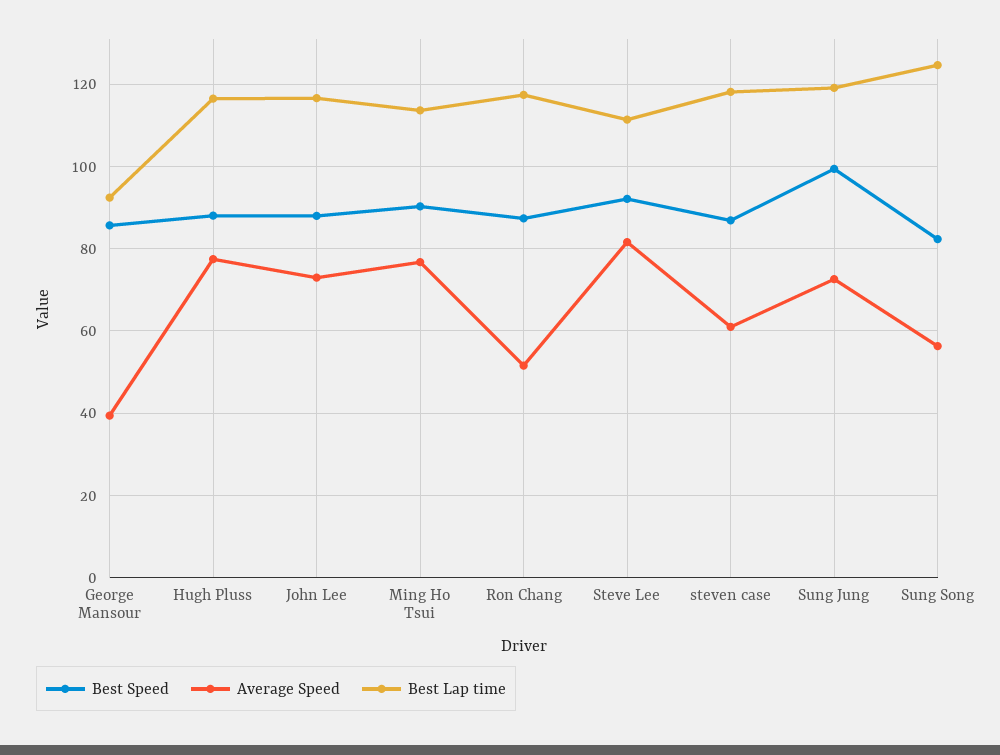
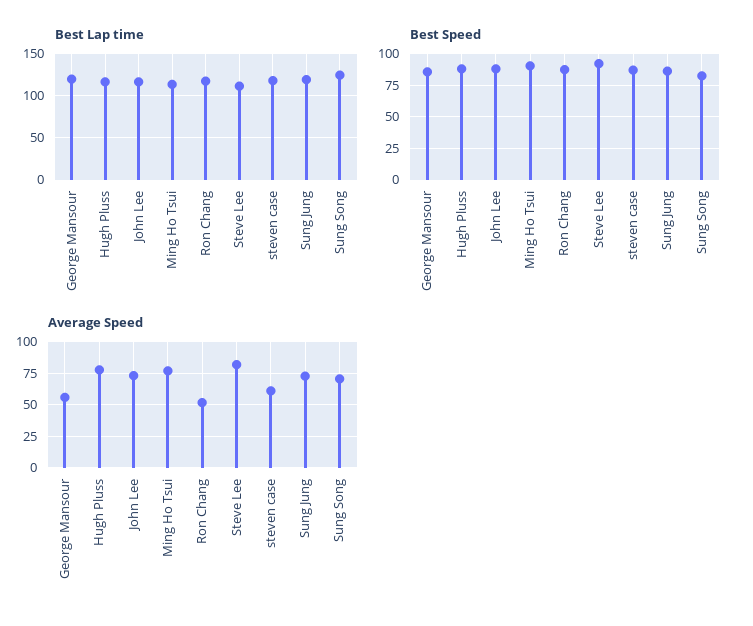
Average Speed, George Mansour: 40 -> 55
Best Lap time, George Mansour: 92 -> 120
Best Speed, Sung Jung: 100 -> 85
Average Speed, Sung Song: 56 -> 70

